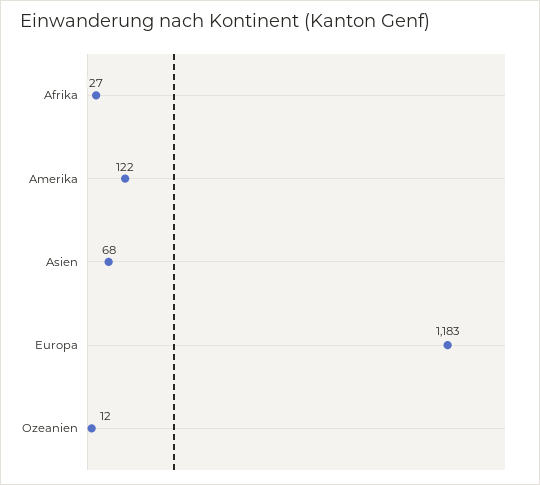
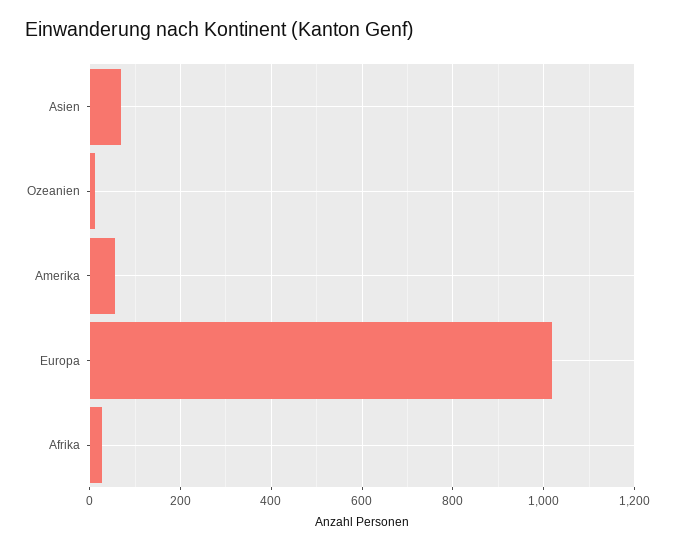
Amerika: 122 -> 60
Europa: 1183 -> 1020

